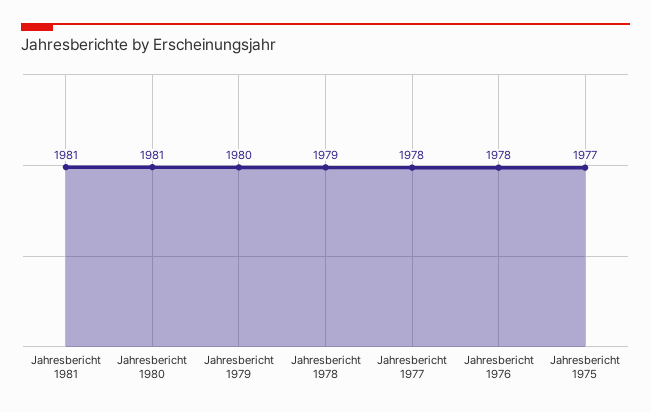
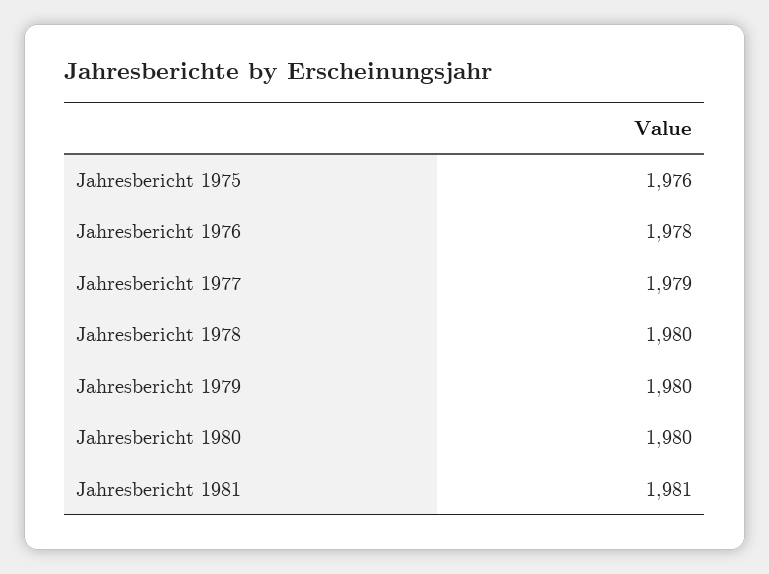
Jahresbericht 1980: 1981 -> 1980
Jahresbericht 1978: 1979 -> 1980
Jahresbericht 1977: 1978 -> 1979
Jahresbericht 1975: 1977 -> 1976

